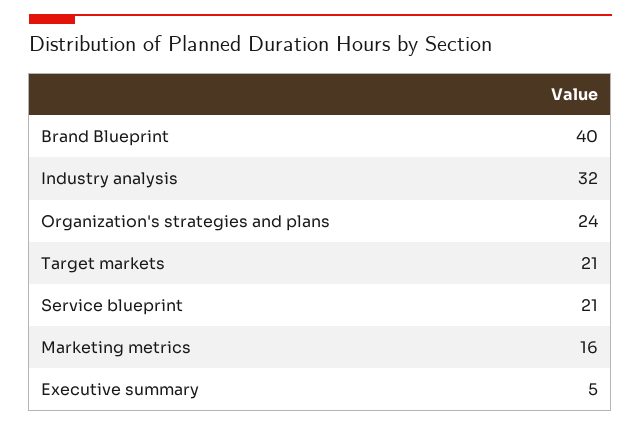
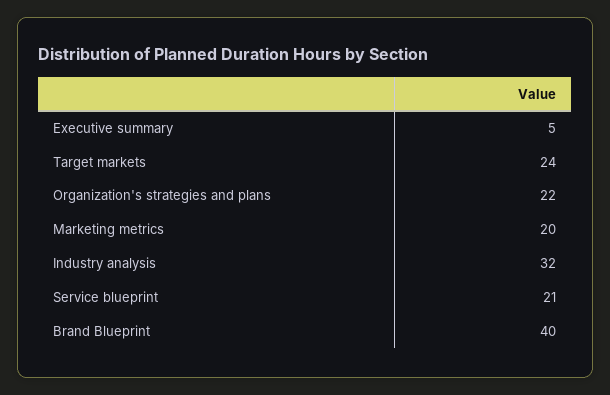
Organization's strategies and plans: 24 -> 22
Target markets: 21 -> 24
Marketing metrics: 16 -> 20

